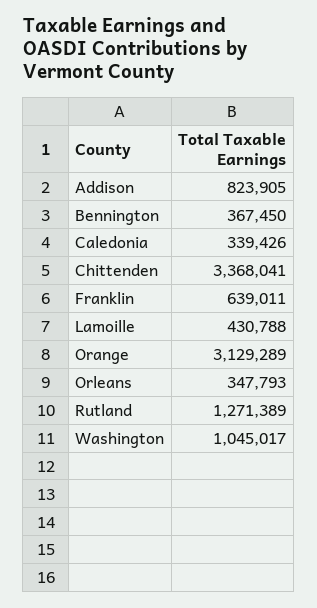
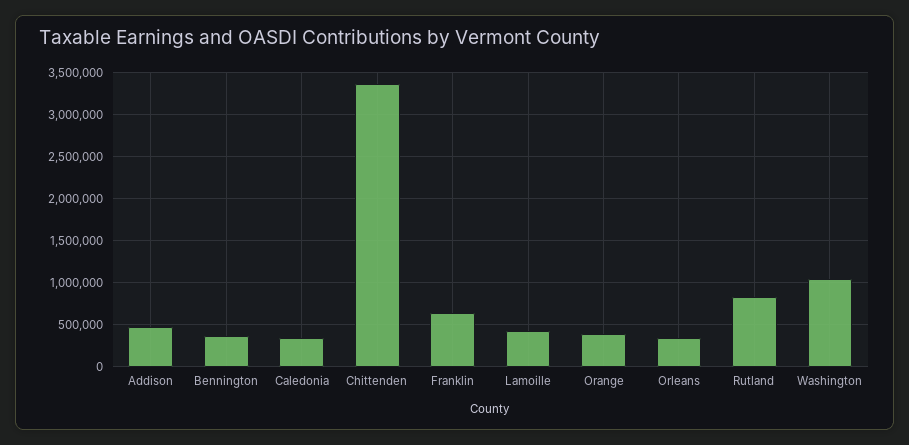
Addison: 823905 -> 500000
Orange: 3129289 -> 400000
Rutland: 1271389 -> 800000

